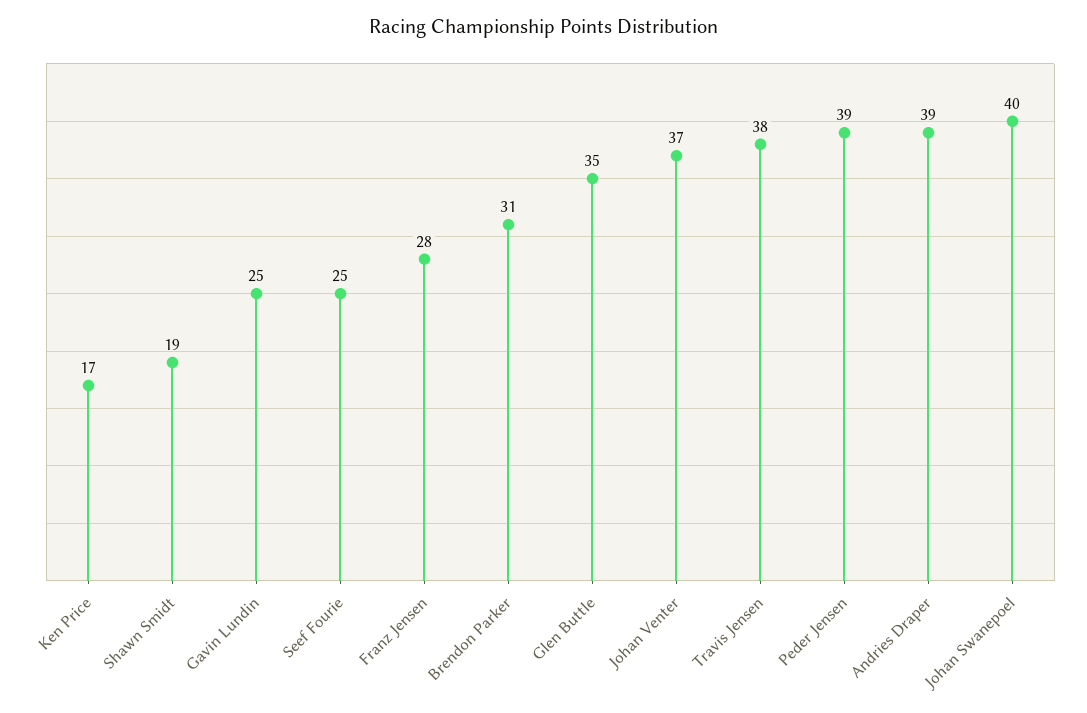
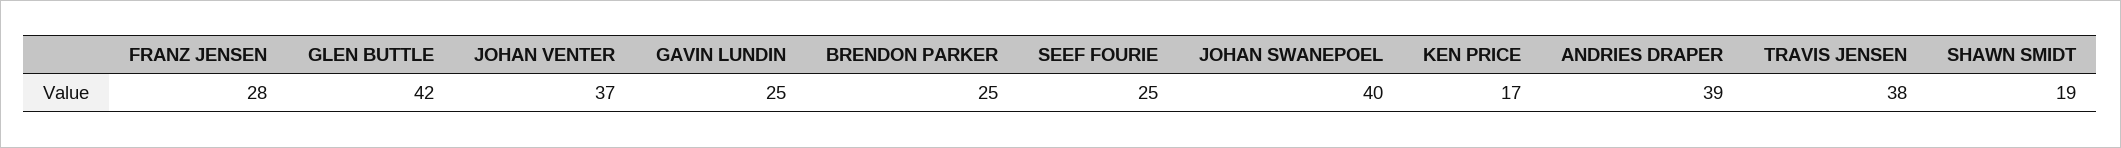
Brendon Parker: 31 -> 25
Glen Buttle: 35 -> 42
Peder Jensen: 39 -> none

